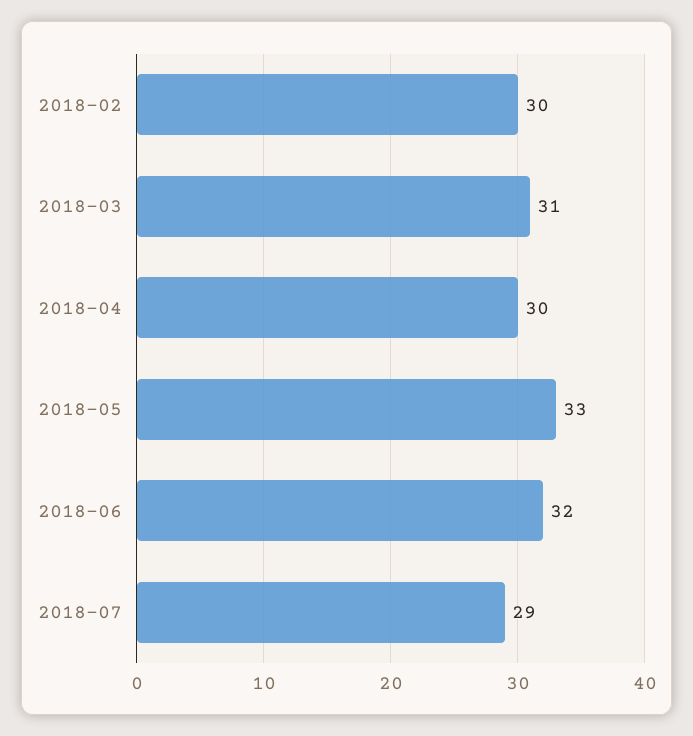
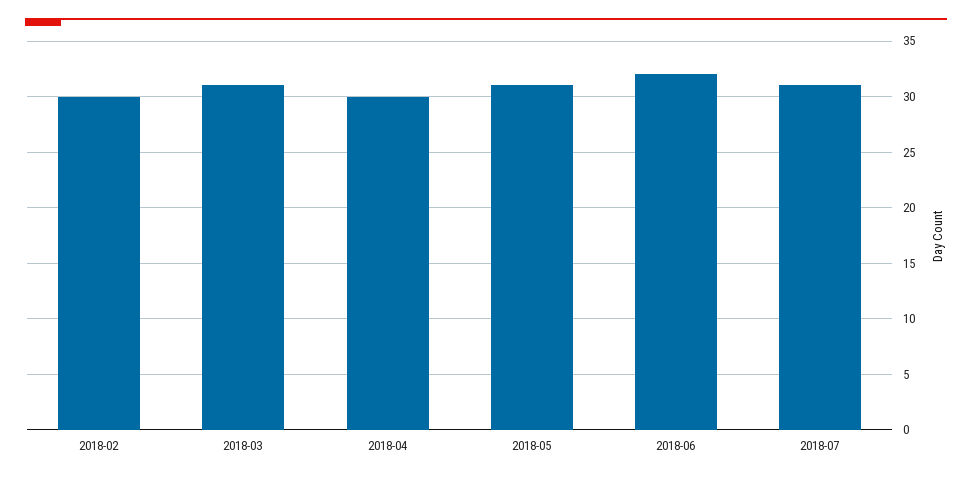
2018-05: 33 -> 31
2018-07: 29 -> 31

